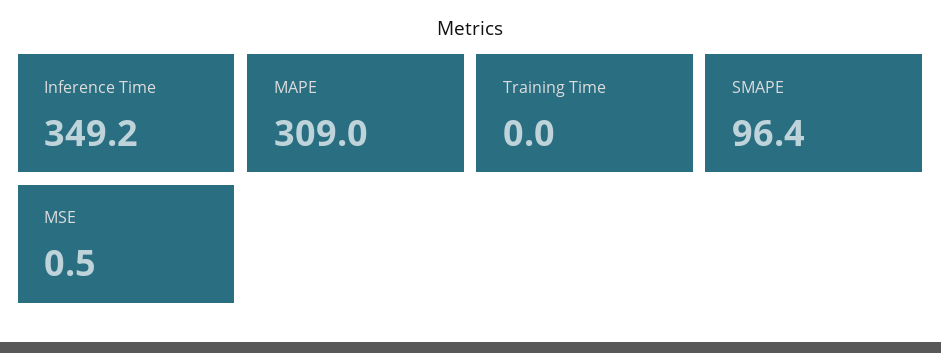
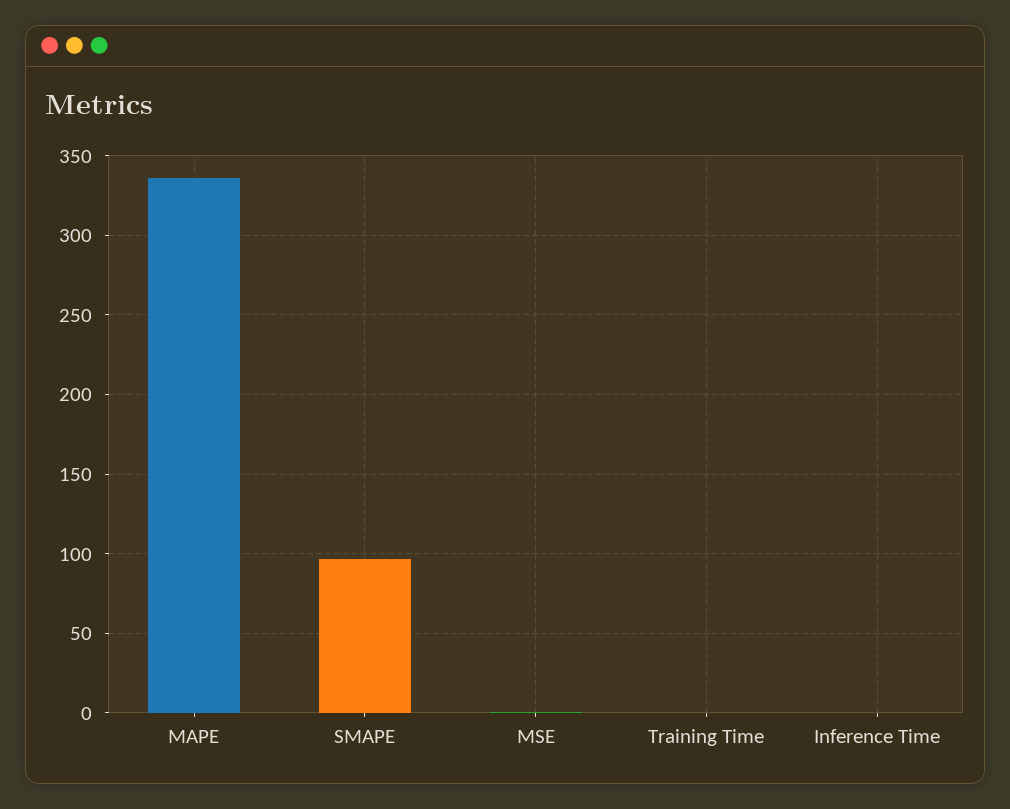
Inference Time: 349.2 -> 0
MAPE: 309 -> 335

